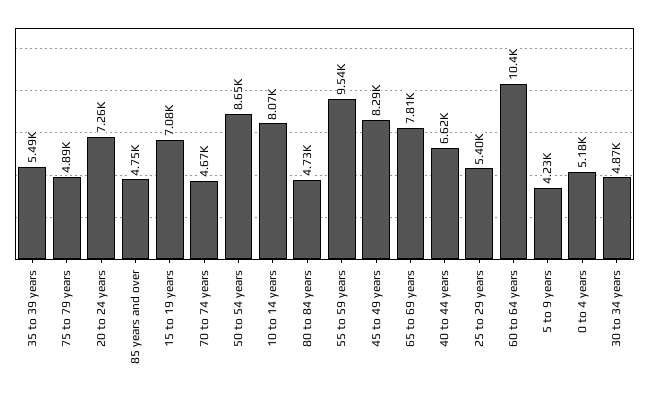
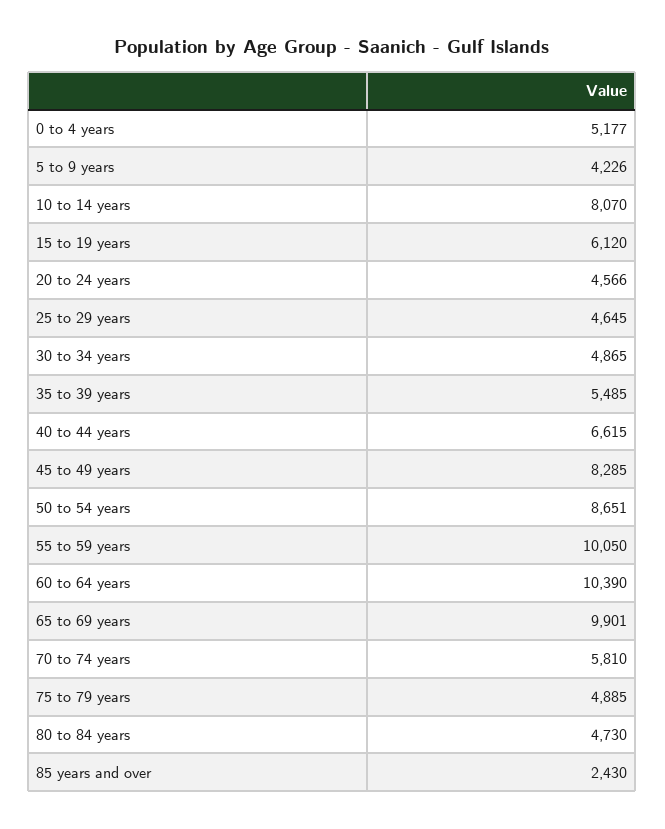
20 to 24 years: 7260 -> 4566
85 years and over: 4750 -> 2430
15 to 19 years: 7080 -> 6120
70 to 74 years: 4670 -> 5810
55 to 59 years: 9540 -> 10050
65 to 69 years: 7810 -> 9901
25 to 29 years: 5400 -> 4645

